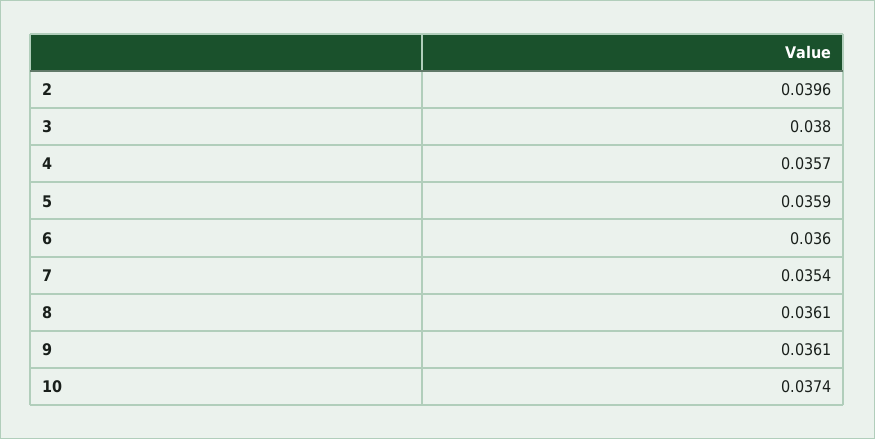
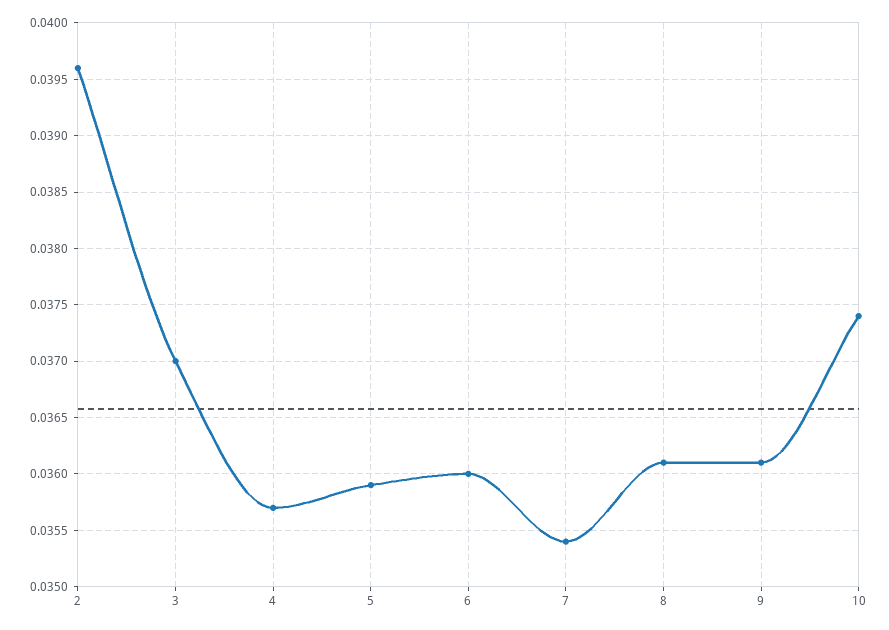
3: 0.038 -> 0.037

